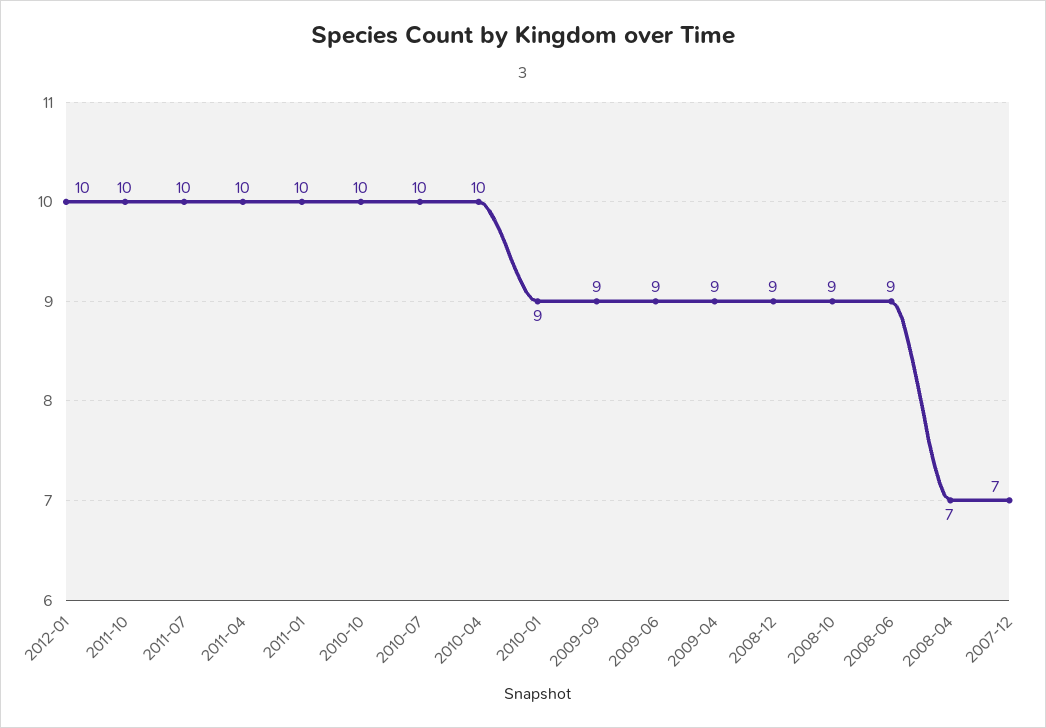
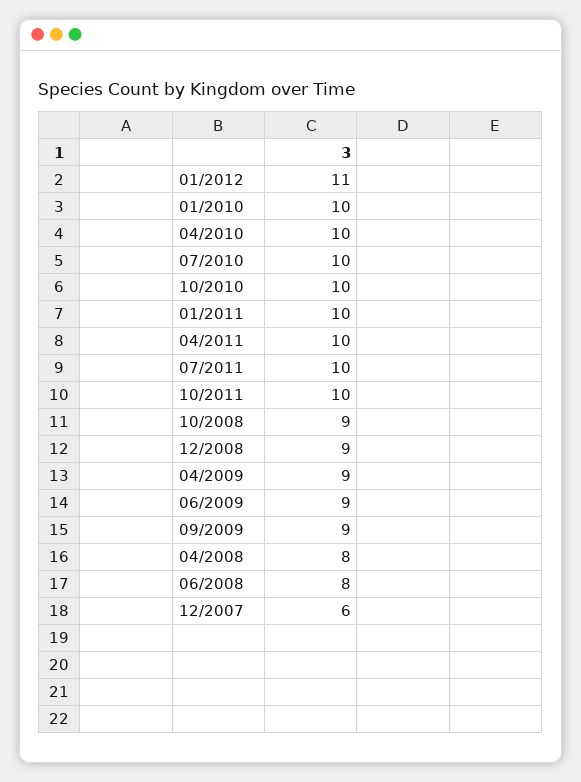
2012-01: 10 -> 11
2010-01: 9 -> 10
2008-06: 9 -> 8
2008-04: 7 -> 8
2007-12: 7 -> 6

